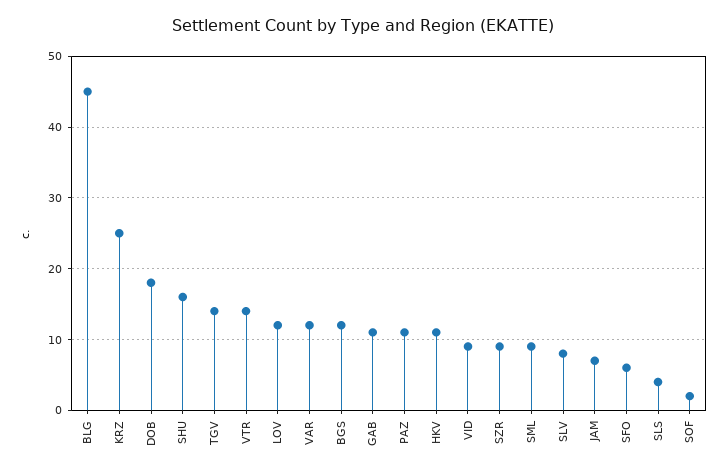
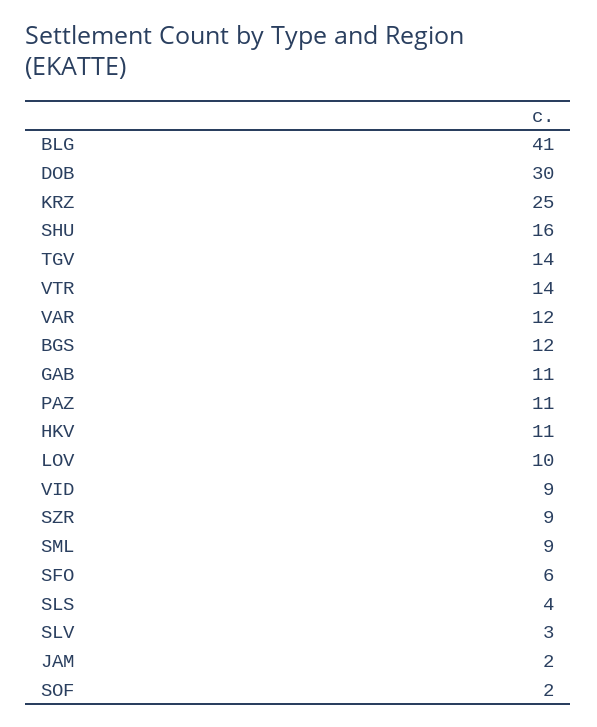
BLG: 45 -> 41
DOB: 18 -> 30
LOV: 12 -> 10
SLV: 8 -> 3
JAM: 7 -> 2

